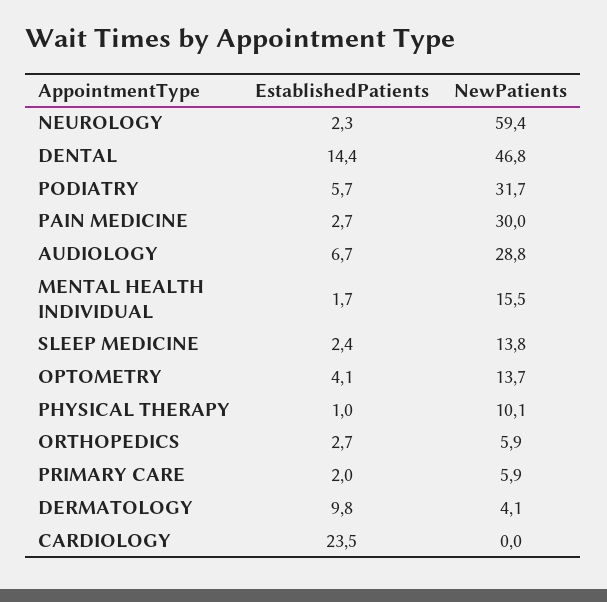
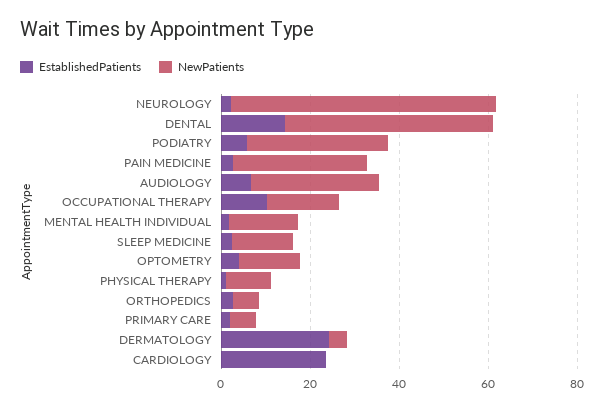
EstablishedPatients, DERMATOLOGY: 9.8 -> 25
EstablishedPatients, OCCUPATIONAL THERAPY: none -> 10
NewPatients, OCCUPATIONAL THERAPY: none -> 15

